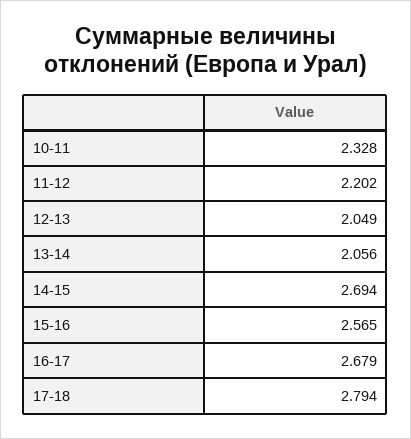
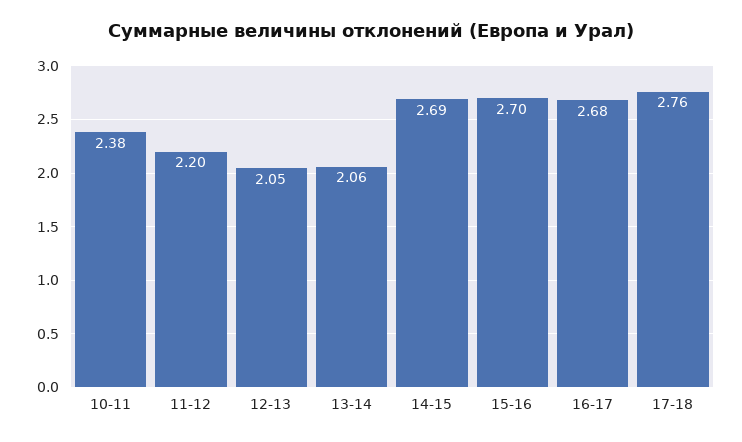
10-11: 2.328 -> 2.38
15-16: 2.565 -> 2.7
17-18: 2.794 -> 2.76

